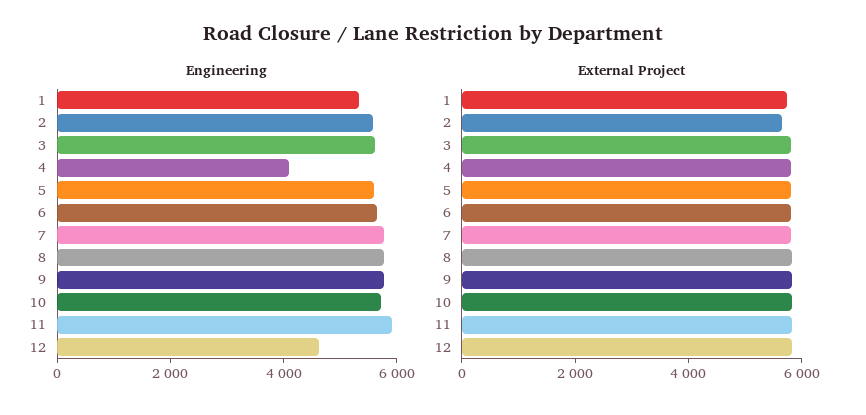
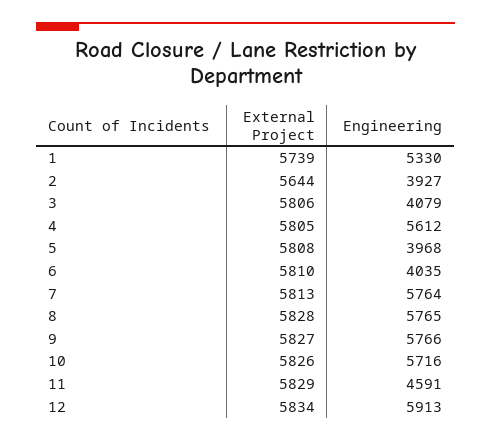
Engineering, 2: 5500 -> 3927
Engineering, 3: 5500 -> 4079
Engineering, 4: 4000 -> 5612
Engineering, 5: 5500 -> 3968
Engineering, 6: 5500 -> 4035
Engineering, 11: 6000 -> 4591
Engineering, 12: 4500 -> 5913

